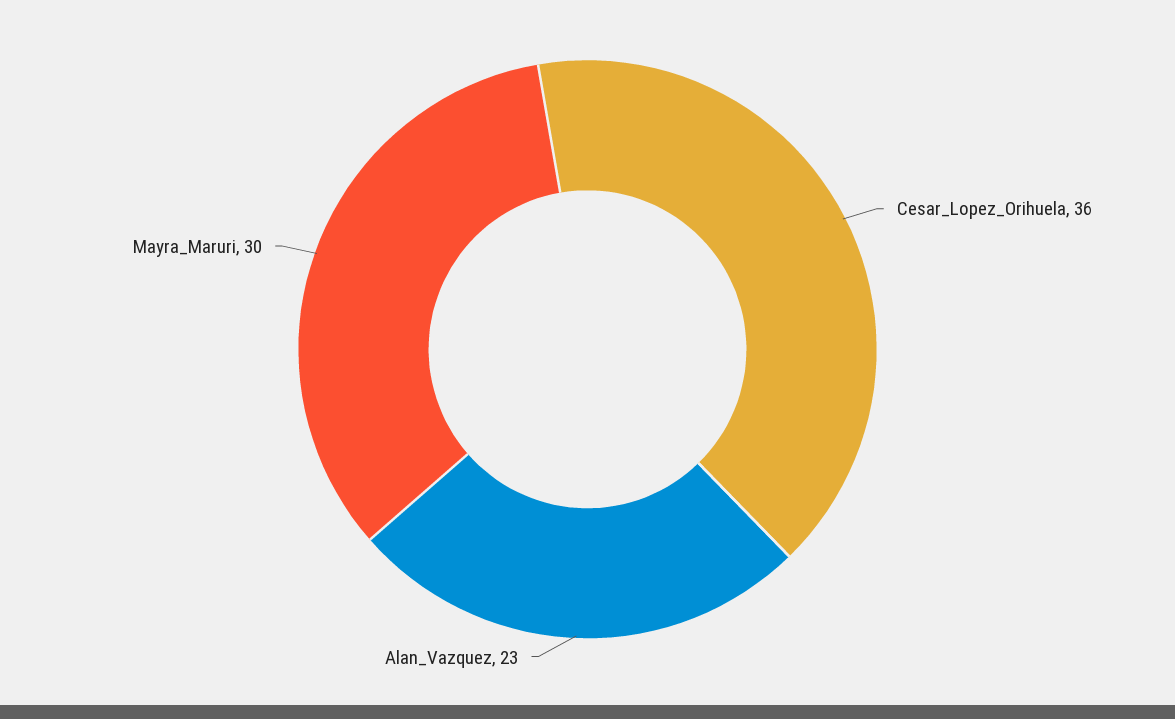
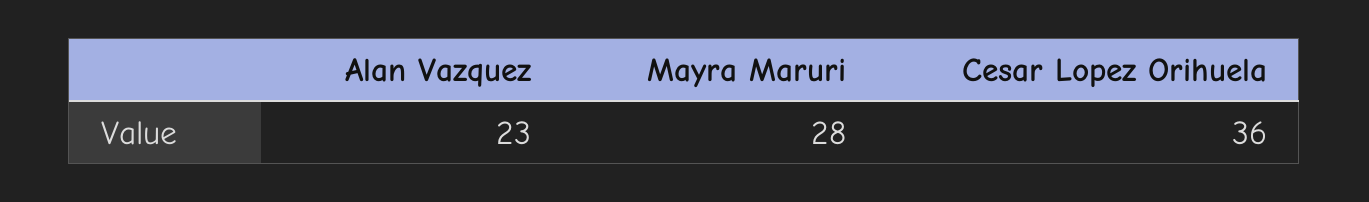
Mayra_Maruri: 30 -> 28

